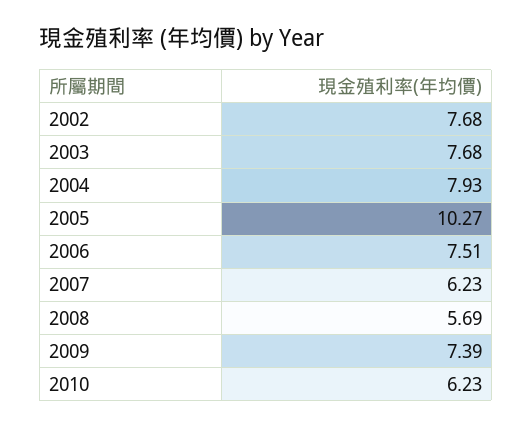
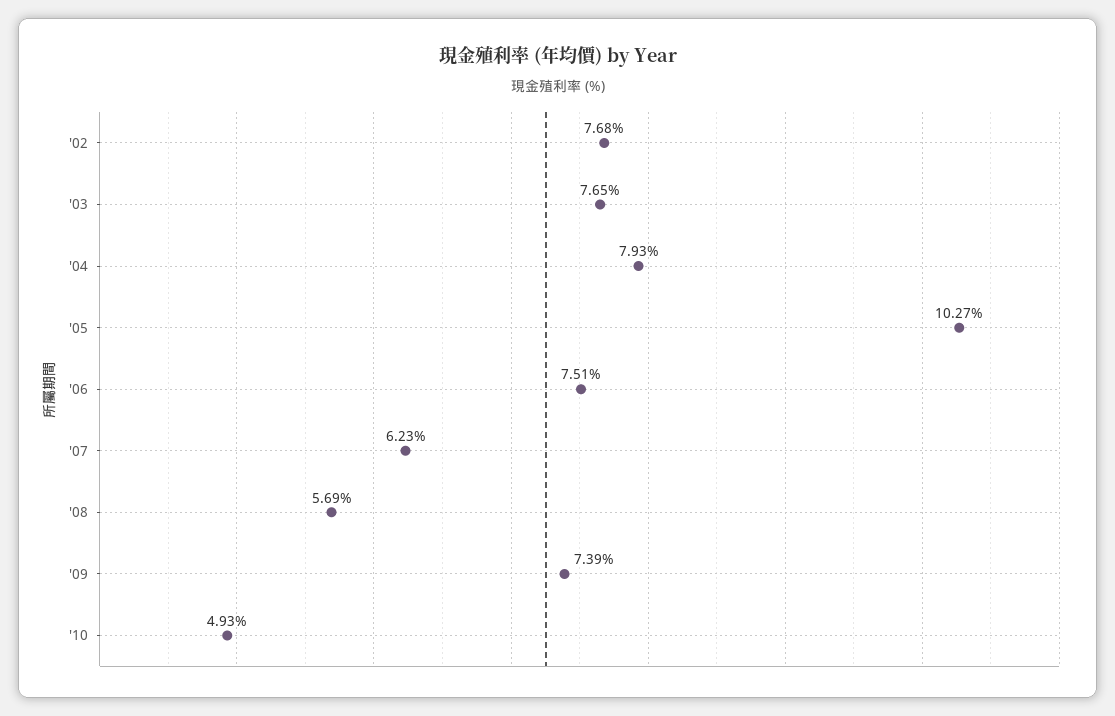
2003: 7.68 -> 7.65
2010: 6.23 -> 4.93

